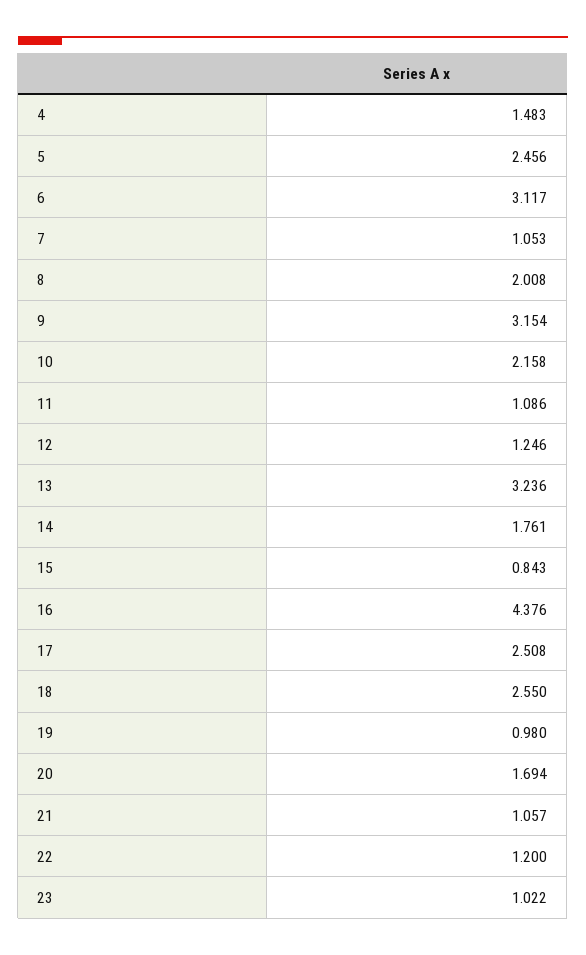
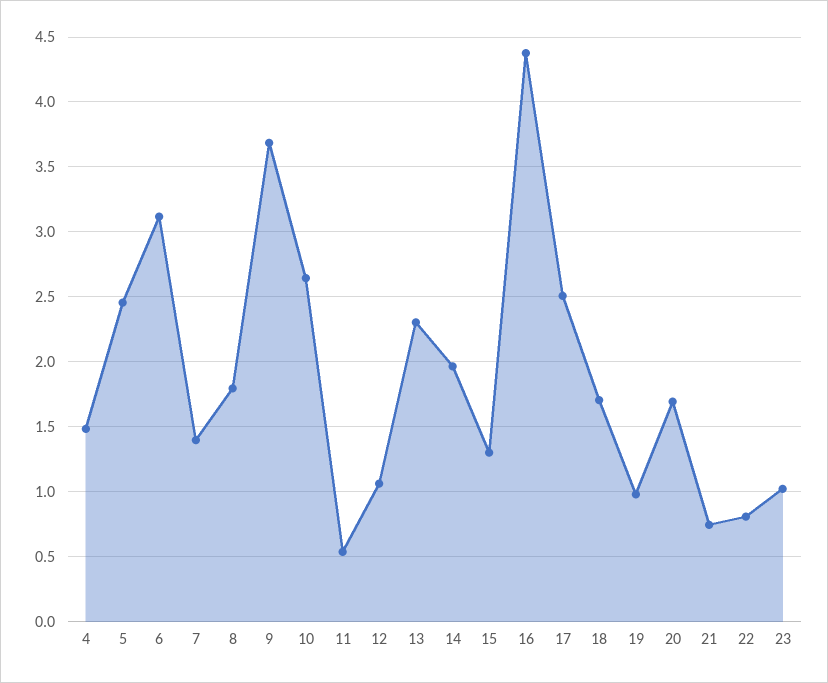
7: 1.053 -> 1.4
8: 2.008 -> 1.8
9: 3.154 -> 3.7
10: 2.158 -> 2.65
11: 1.086 -> 0.55
12: 1.246 -> 1.05
13: 3.236 -> 2.3
14: 1.761 -> 1.95
15: 0.843 -> 1.3
18: 2.55 -> 1.7
21: 1.057 -> 0.75
22: 1.2 -> 0.8

